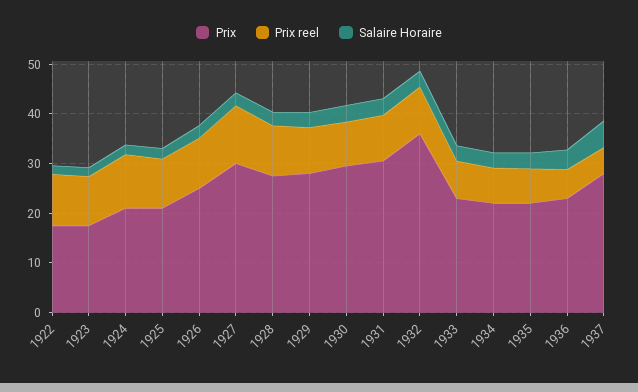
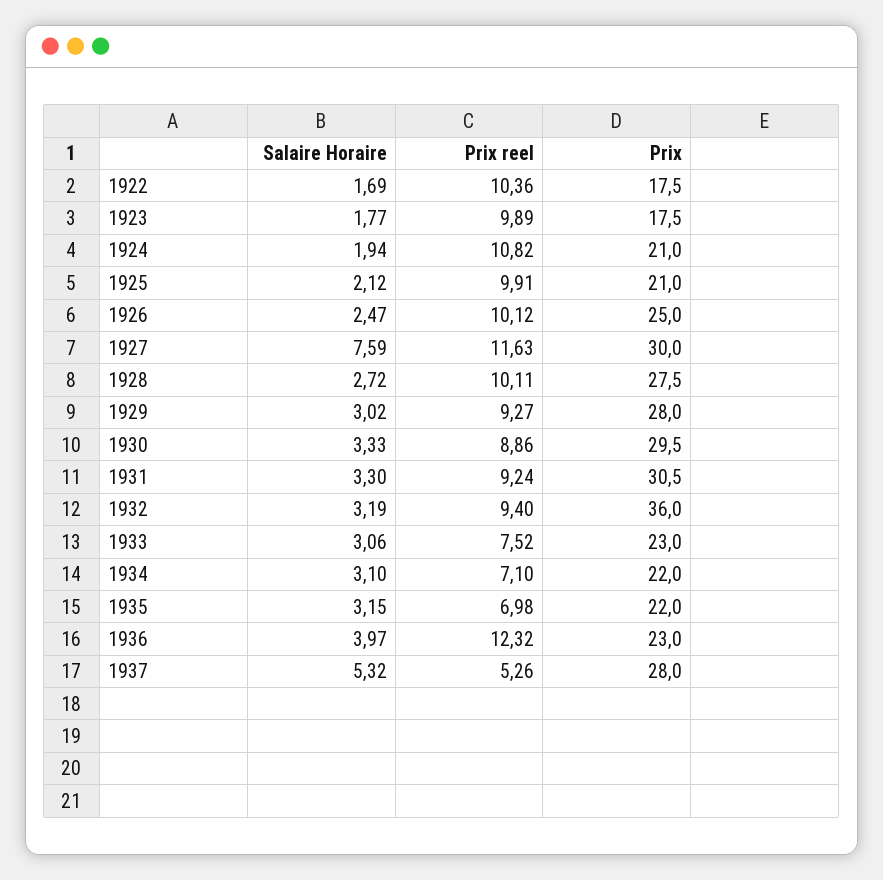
Salaire Horaire, 1927: 2 -> 7.59
Prix reel, 1936: 6 -> 12.32

